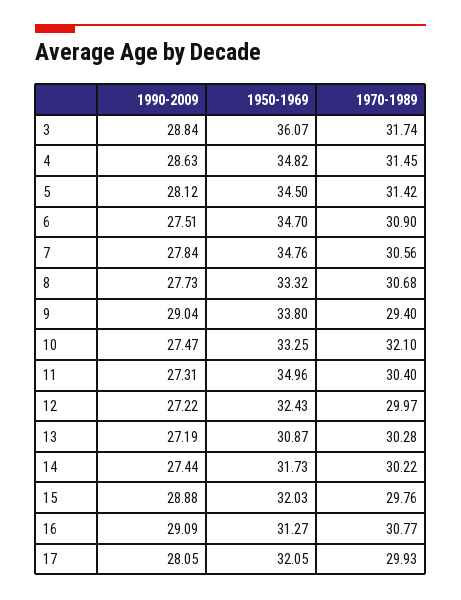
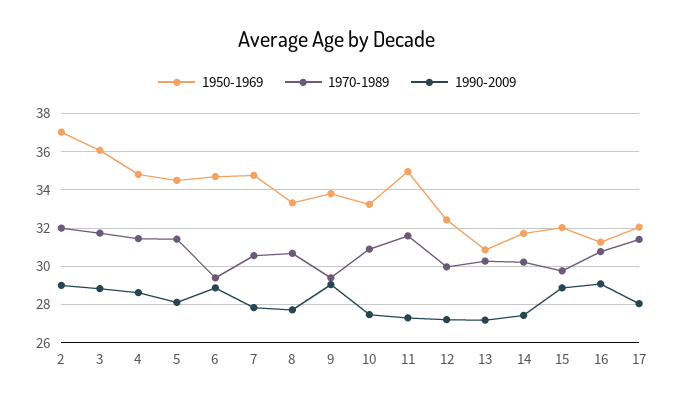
1990-2009, 6: 27.51 -> 29
1970-1989, 6: 30.9 -> 29.5
1970-1989, 10: 32.1 -> 31
1970-1989, 11: 30.4 -> 31.5
1970-1989, 17: 29.93 -> 31.5
1950-1969, 2: none -> 37
1970-1989, 2: none -> 32
1990-2009, 2: none -> 29

